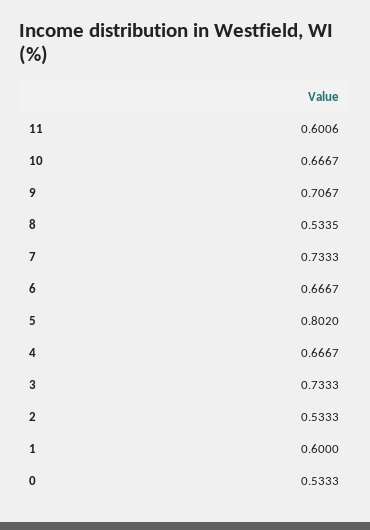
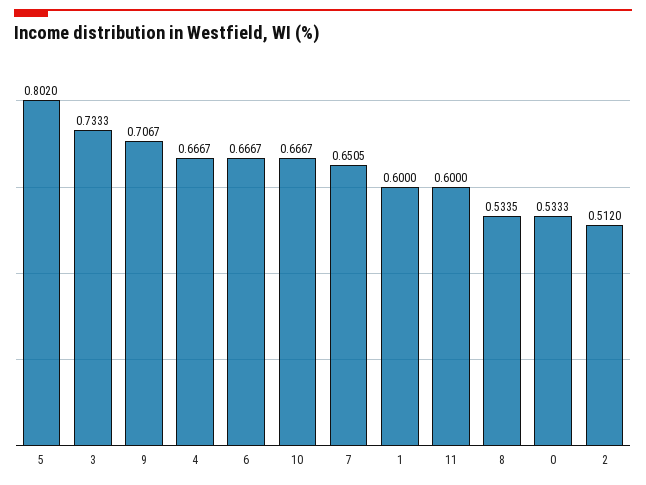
11: 0.6006 -> 0.6
7: 0.7333 -> 0.6505
2: 0.5333 -> 0.512

